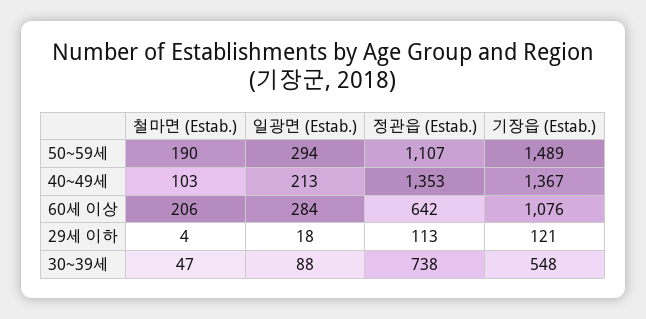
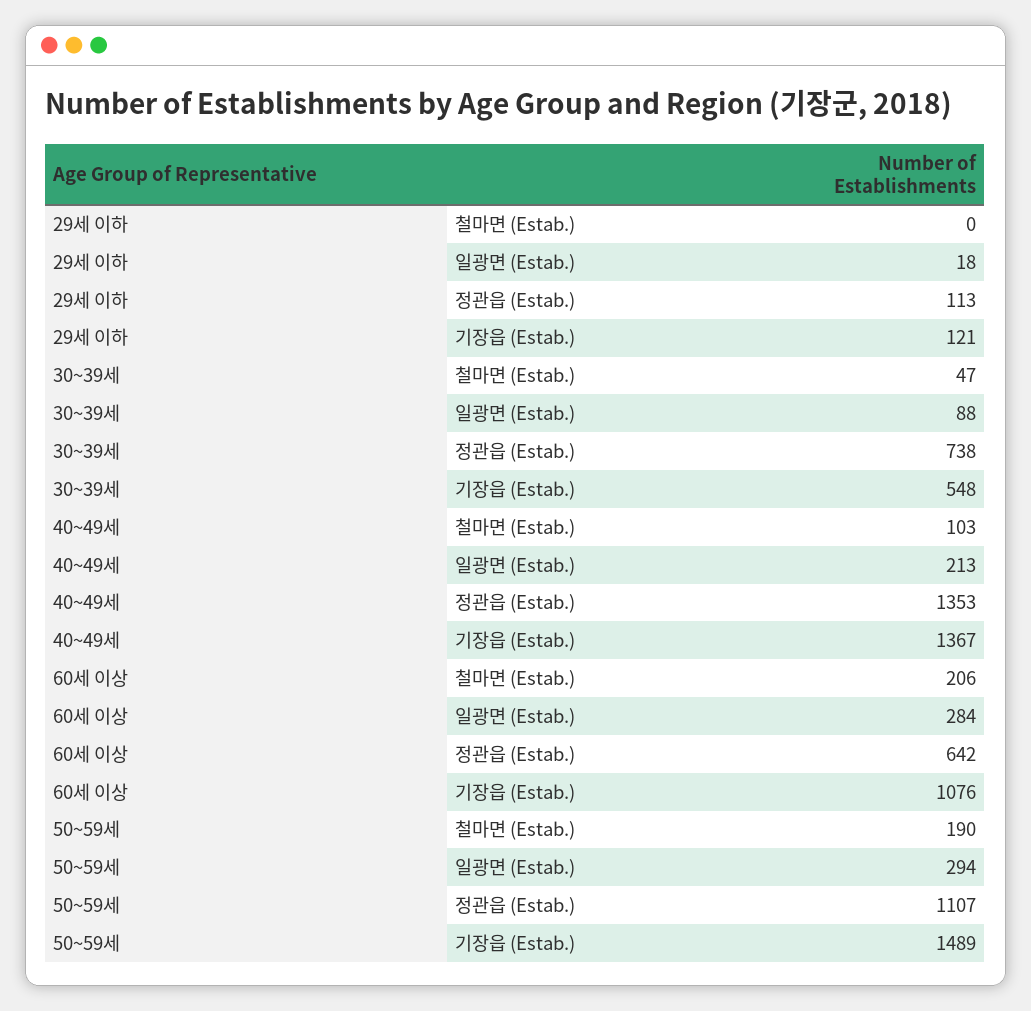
철마면 (Estab.), 29세 이하: 4 -> 0

